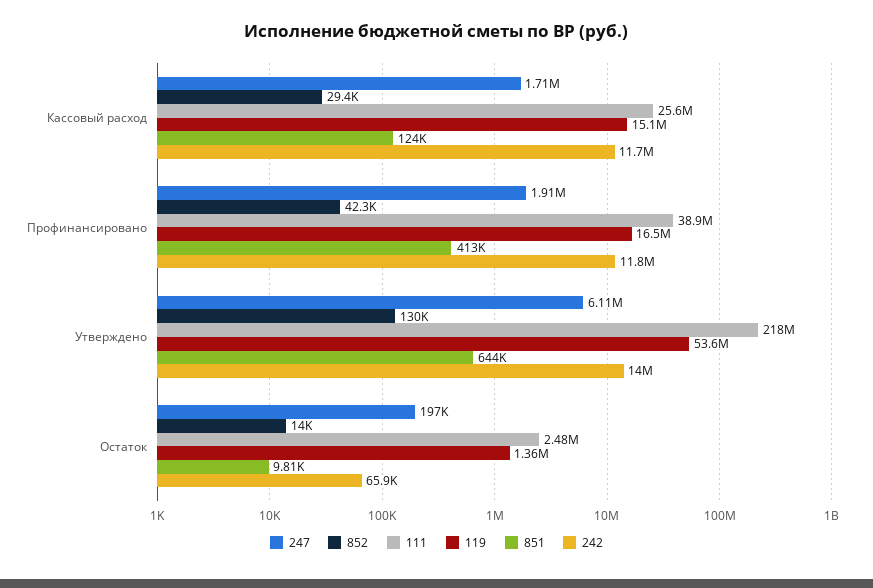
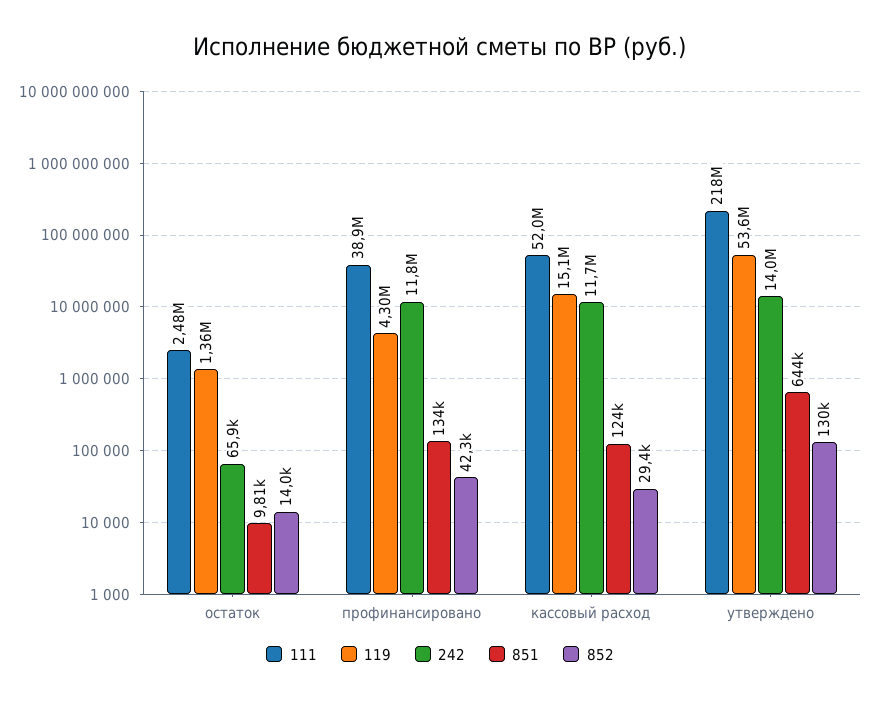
247, Кассовый расход: 1710000 -> none
111, Кассовый расход: 25600000 -> 52000000
247, Профинансировано: 1910000 -> none
119, Профинансировано: 16500000 -> 4300000
851, Профинансировано: 413000 -> 134000
247, Утверждено: 6110000 -> none
247, Остаток: 197000 -> none

